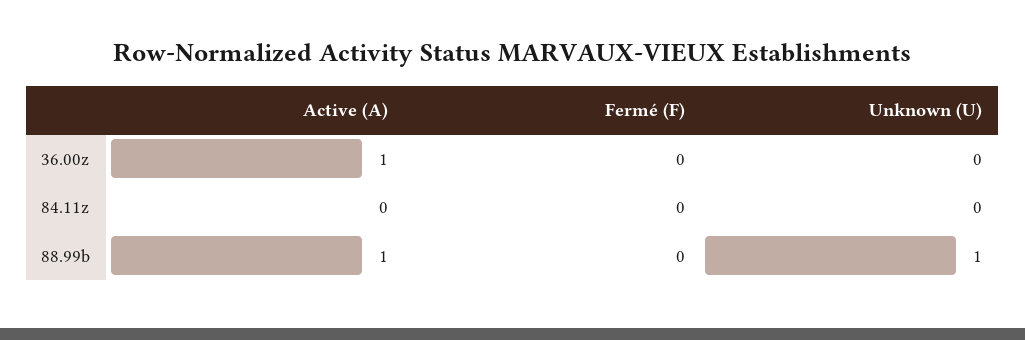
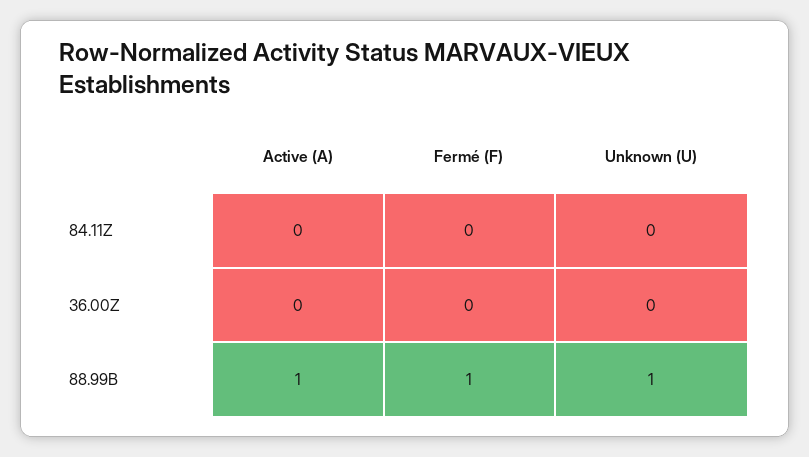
Active (A), 36.00z: 1 -> 0
Fermé (F), 88.99b: 0 -> 1

